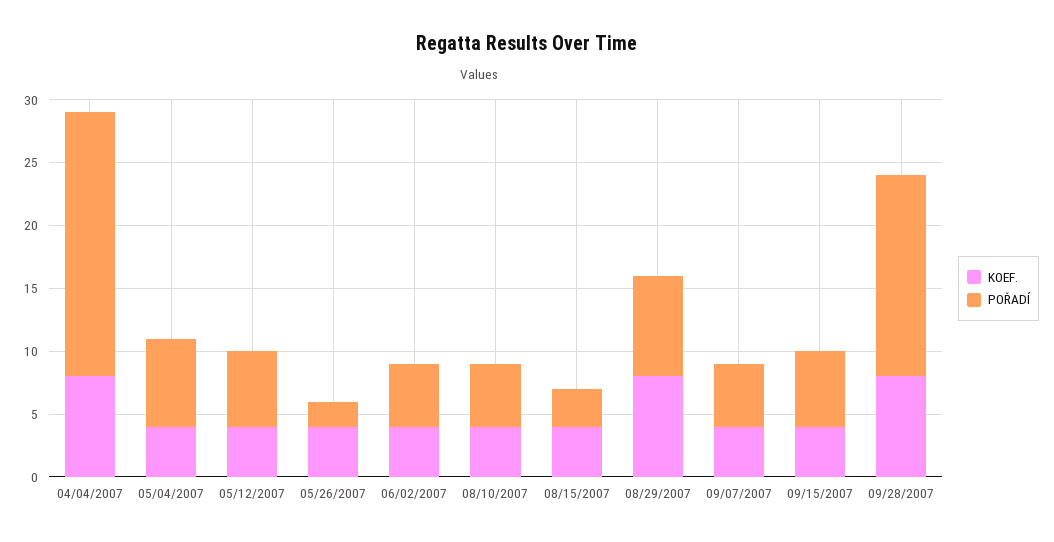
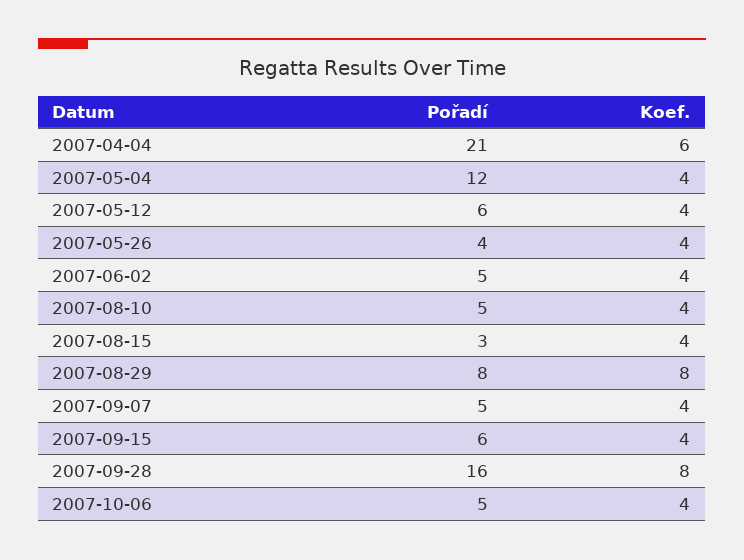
KOEF., 04/04/2007: 8 -> 6
POŘADÍ, 05/04/2007: 7 -> 12
POŘADÍ, 05/26/2007: 2 -> 4
POŘADÍ, 2007-10-06: none -> 5
KOEF., 2007-10-06: none -> 4

